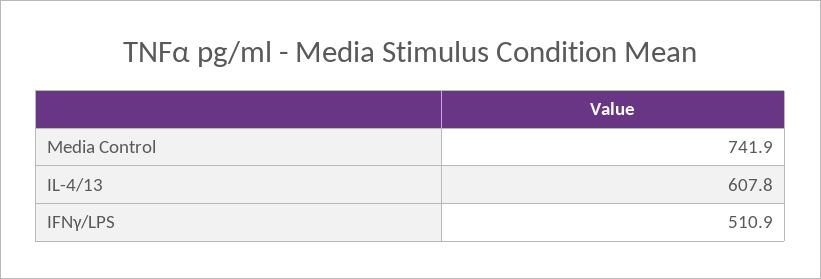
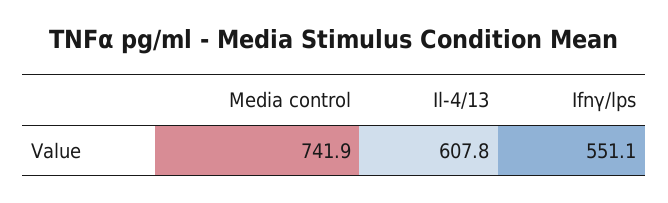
IFNγ/LPS: 510.9 -> 551.1

